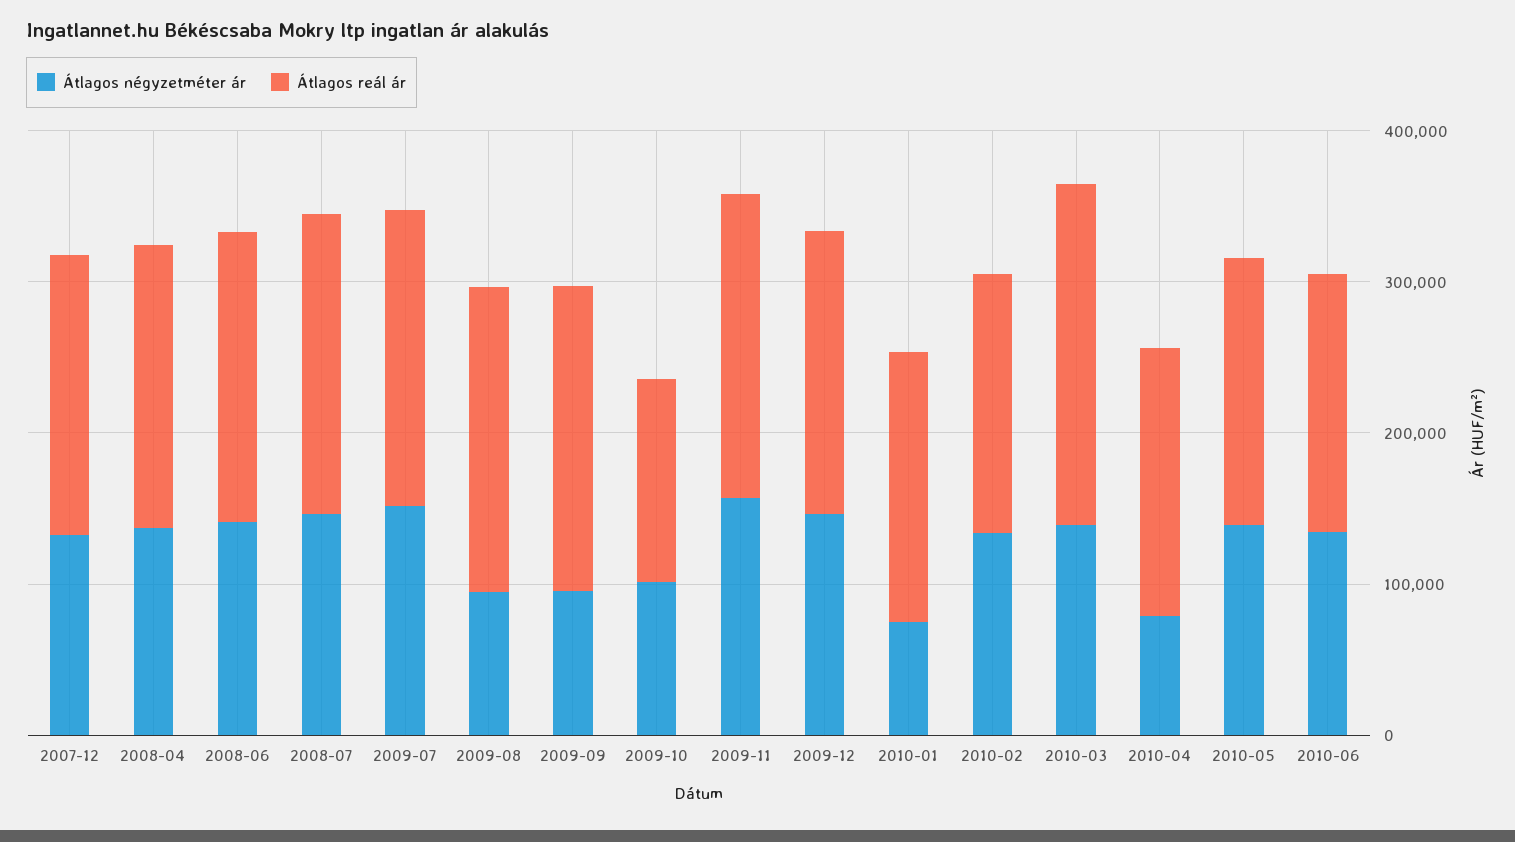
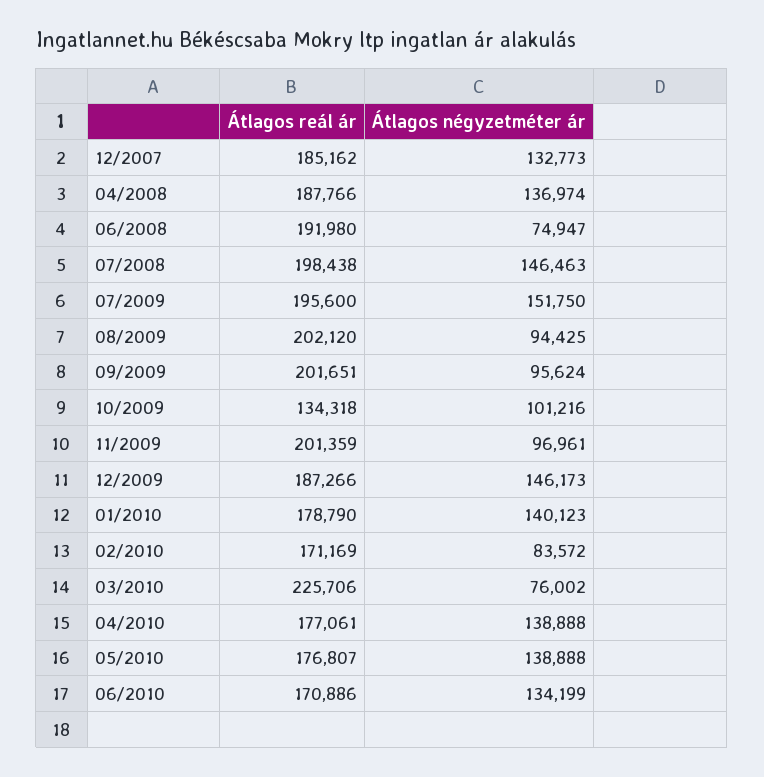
Átlagos négyzetméter ár, 2008-06: 140000 -> 74947
Átlagos négyzetméter ár, 2009-11: 160000 -> 96961
Átlagos négyzetméter ár, 2010-01: 80000 -> 140123
Átlagos négyzetméter ár, 2010-02: 140000 -> 83572
Átlagos négyzetméter ár, 2010-03: 140000 -> 76002
Átlagos négyzetméter ár, 2010-04: 80000 -> 138888

